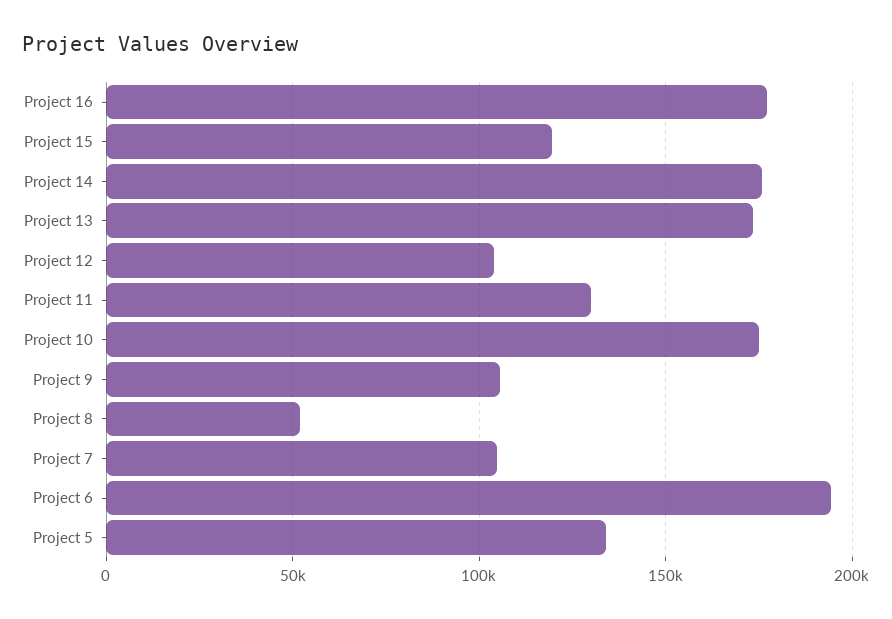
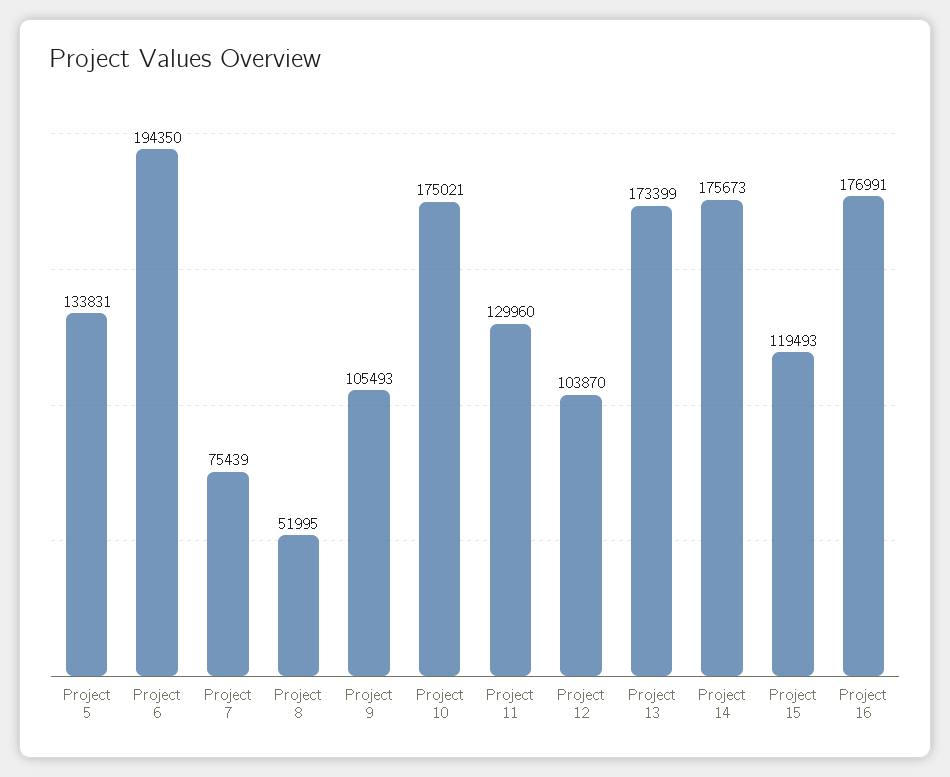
Project 7: 105000 -> 75439

